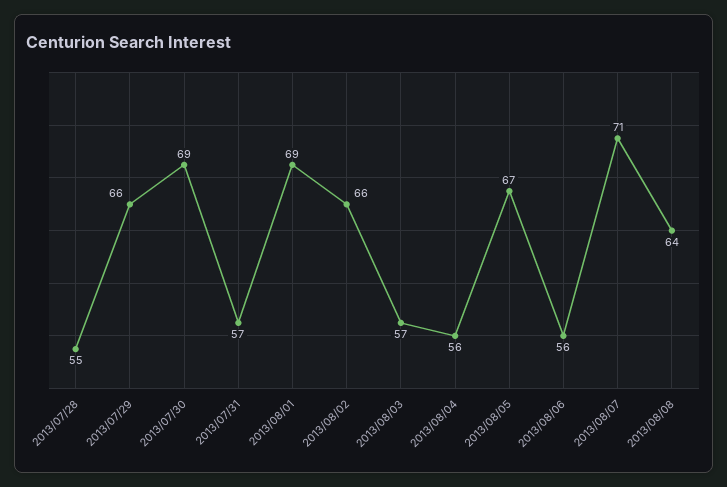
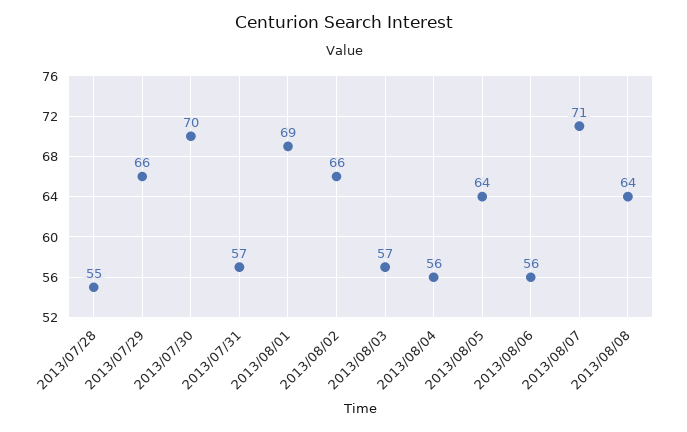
2013/07/30: 69 -> 70
2013/08/05: 67 -> 64

